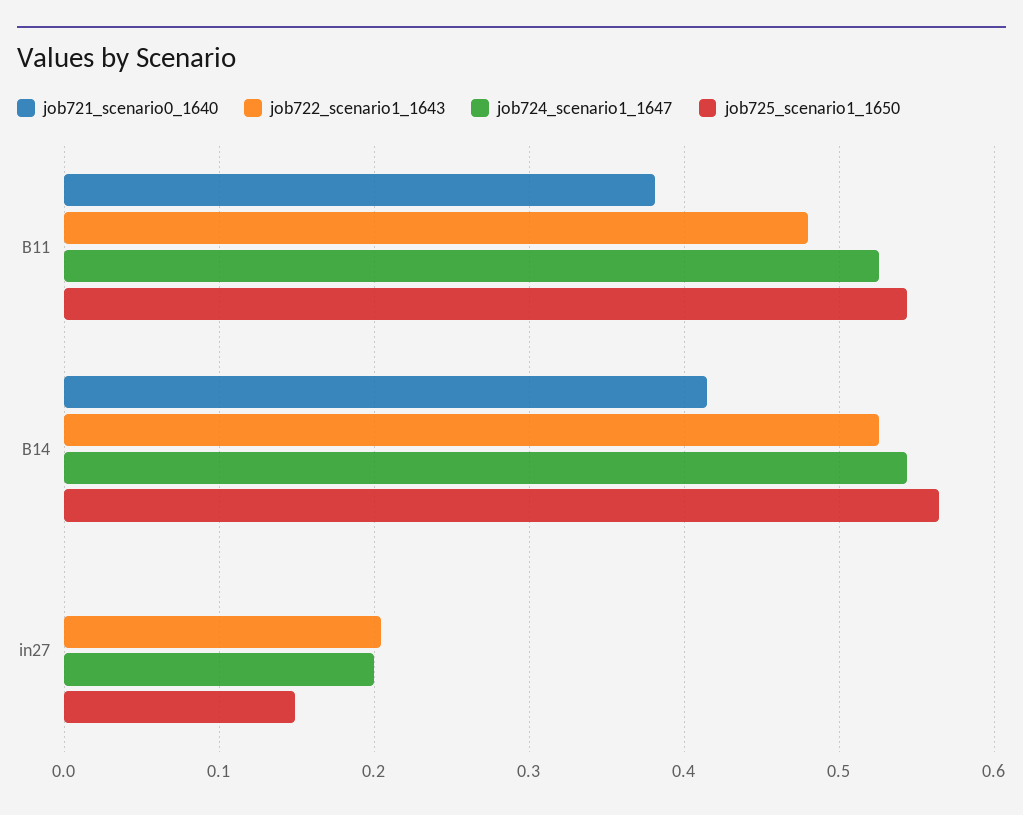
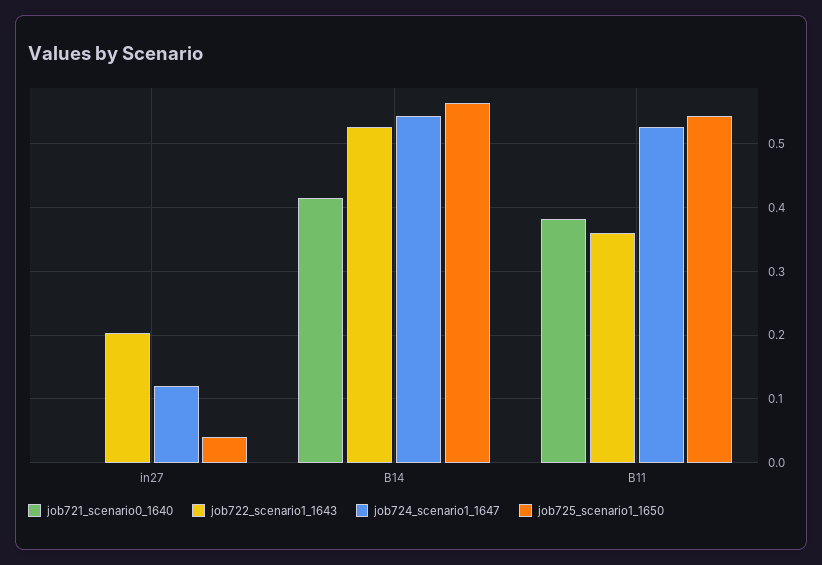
job722_scenario1_1643, B11: 0.48 -> 0.36
job724_scenario1_1647, in27: 0.2 -> 0.12
job725_scenario1_1650, in27: 0.15 -> 0.04

